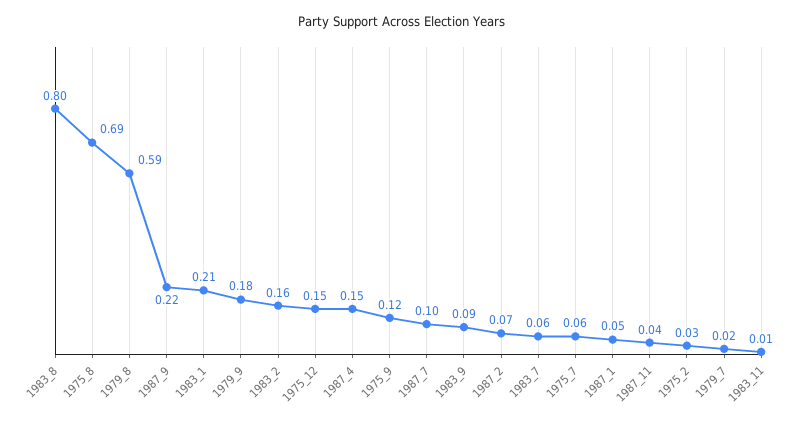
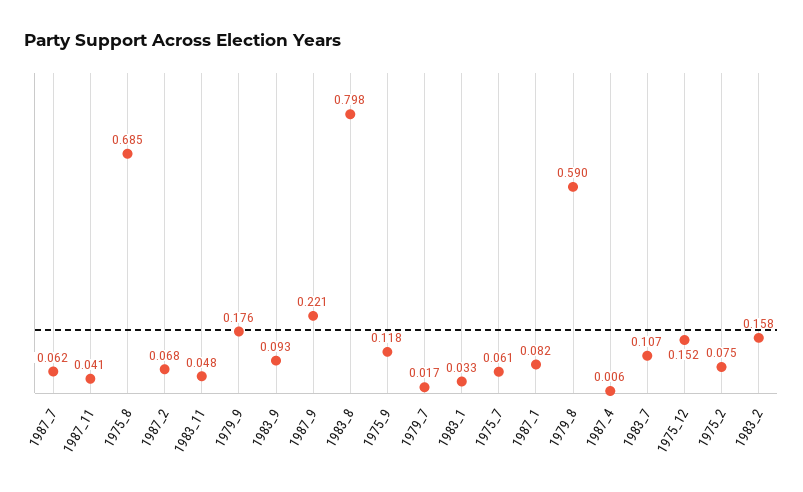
1983_1: 0.21 -> 0.033
1987_4: 0.15 -> 0.006
1987_7: 0.1 -> 0.062
1983_7: 0.06 -> 0.107
1987_1: 0.05 -> 0.082
1975_2: 0.03 -> 0.075
1983_11: 0.01 -> 0.048

